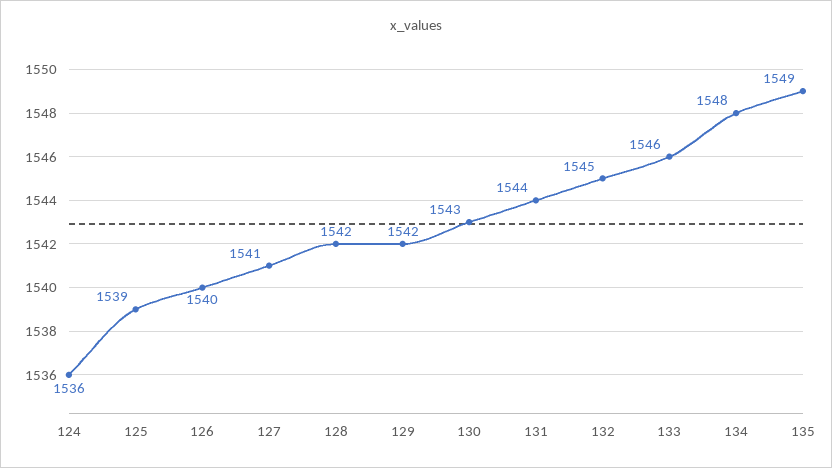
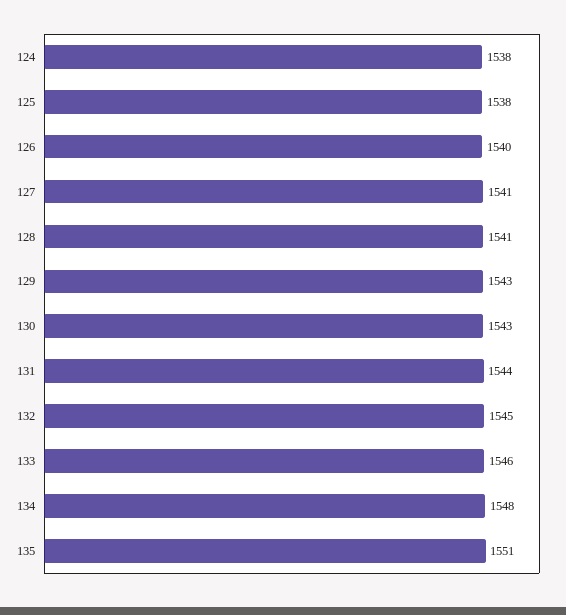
124: 1536 -> 1538
125: 1539 -> 1538
128: 1542 -> 1541
129: 1542 -> 1543
135: 1549 -> 1551

